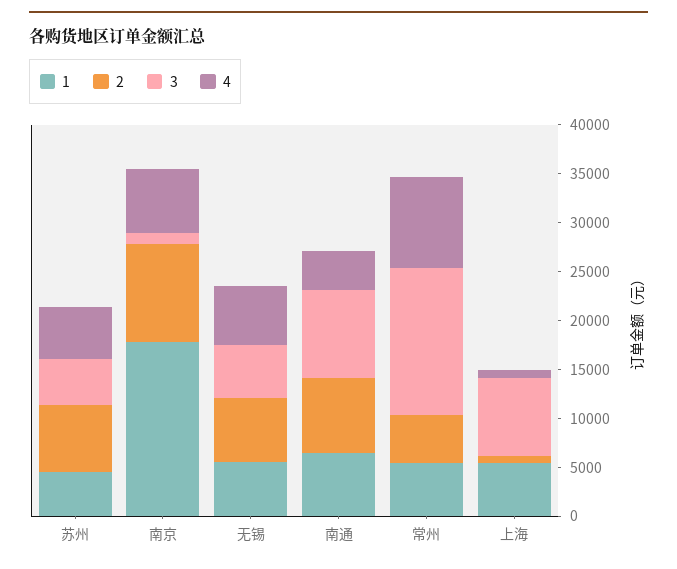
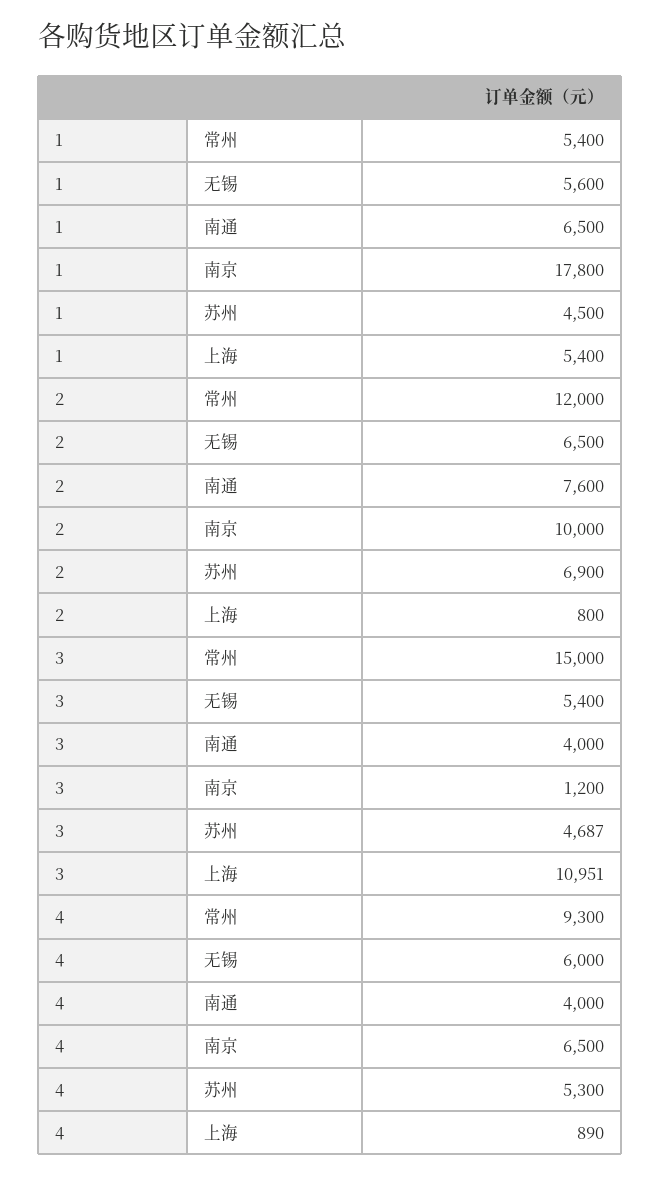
3, 南通: 9000 -> 4000
2, 常州: 5000 -> 12000
3, 上海: 8000 -> 10951

